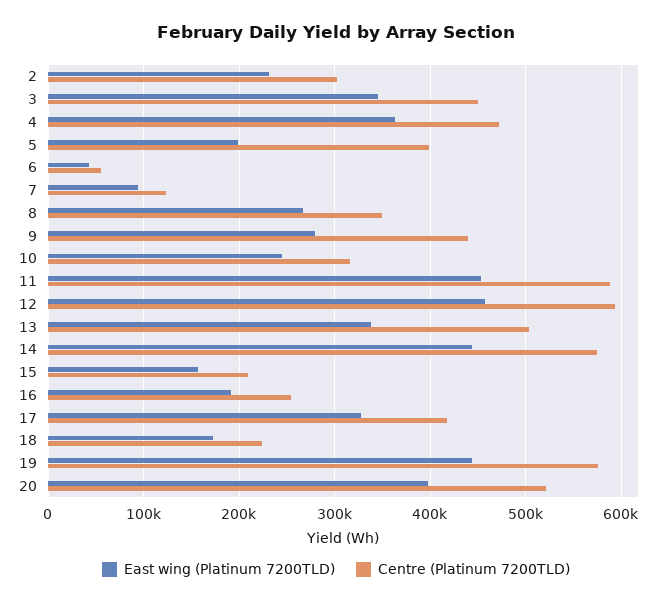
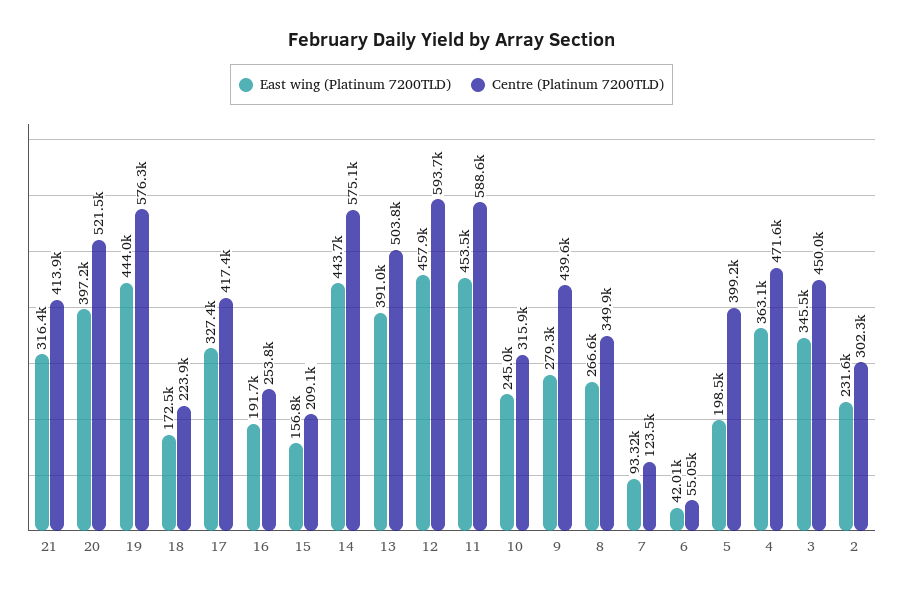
East wing (Platinum 7200TLD), 13: 340000 -> 391000
East wing (Platinum 7200TLD), 21: none -> 316400
Centre (Platinum 7200TLD), 21: none -> 413900

